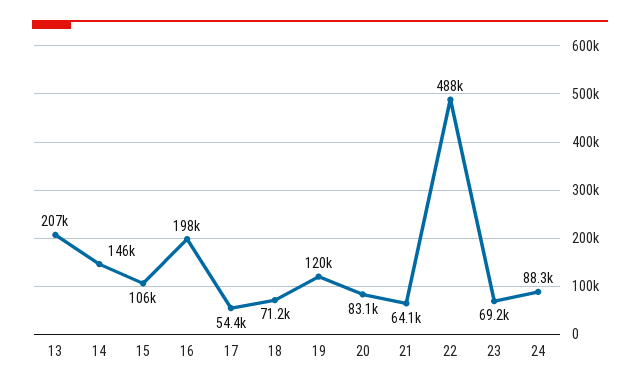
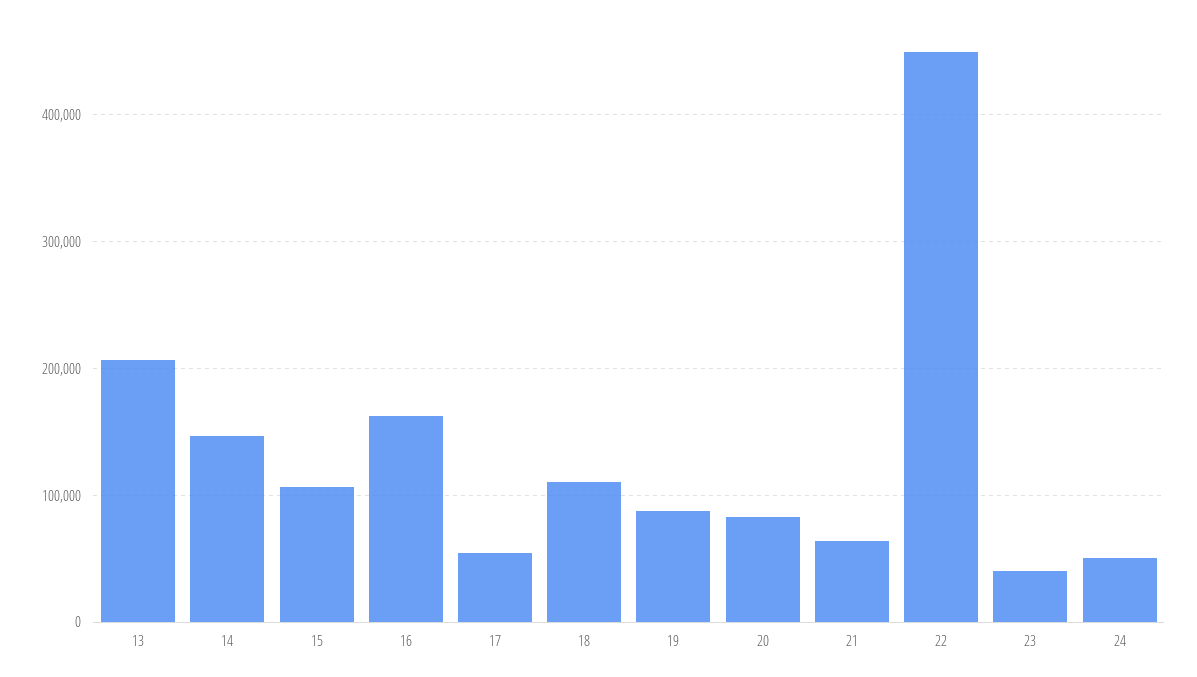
16: 198000 -> 160000
18: 71200 -> 110000
19: 120000 -> 90000
22: 488000 -> 450000
23: 69200 -> 40000
24: 88300 -> 50000

